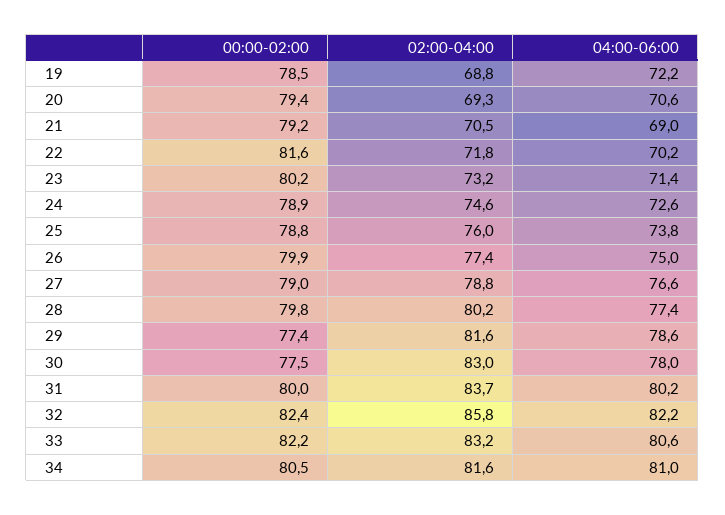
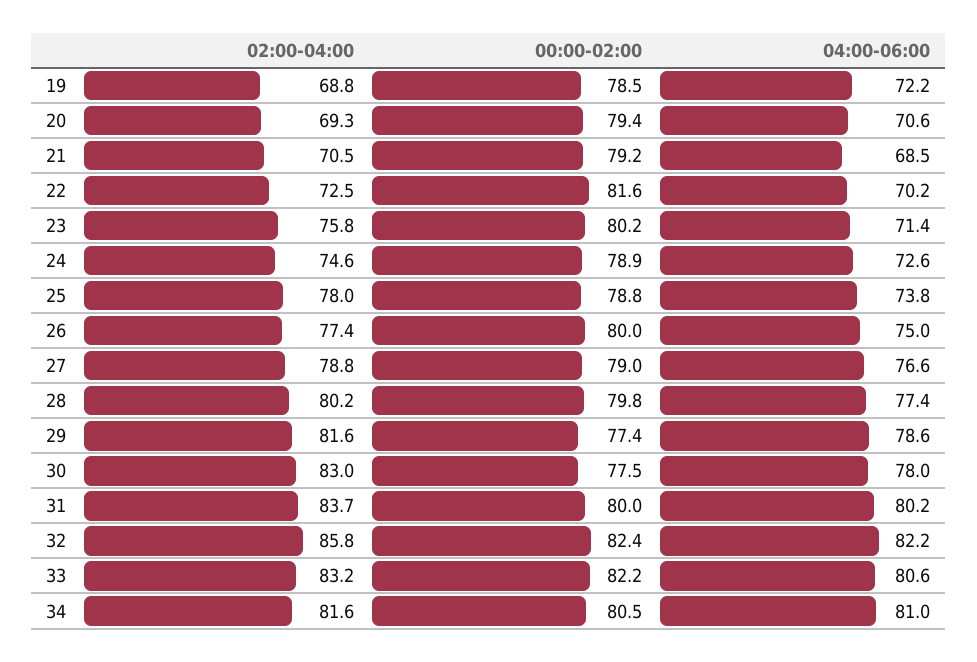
04:00-06:00, 21: 69 -> 68.5
02:00-04:00, 22: 71.8 -> 72.5
02:00-04:00, 23: 73.2 -> 75.8
02:00-04:00, 25: 76 -> 78
00:00-02:00, 26: 79.9 -> 80

